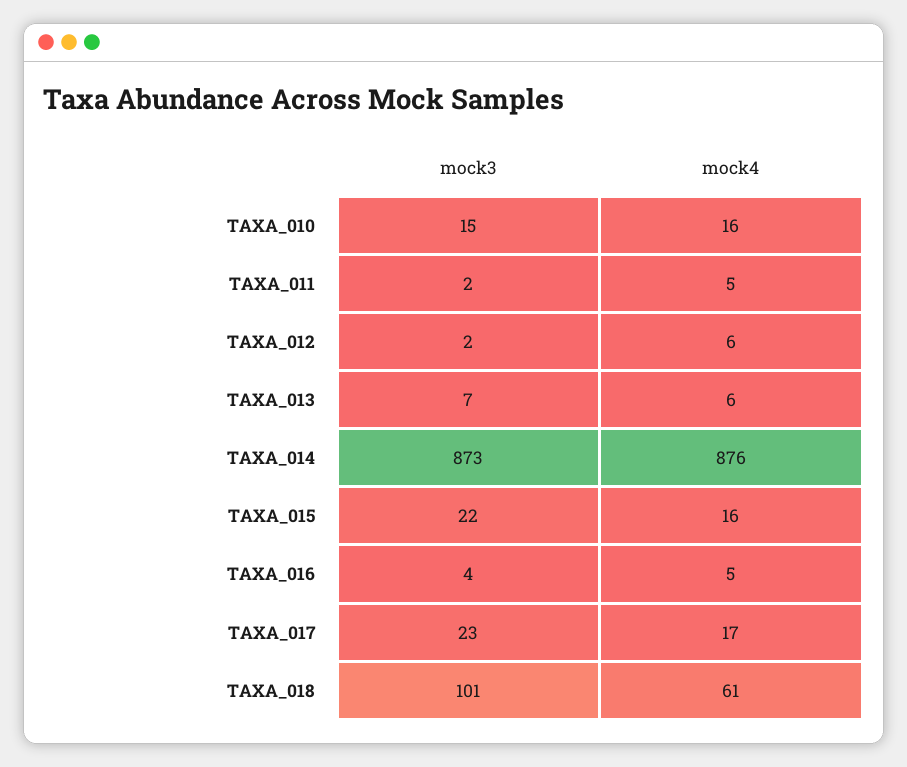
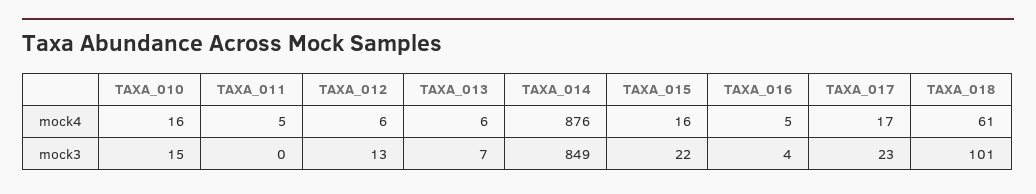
mock3, TAXA_011: 2 -> 0
mock3, TAXA_012: 2 -> 13
mock3, TAXA_014: 873 -> 849

